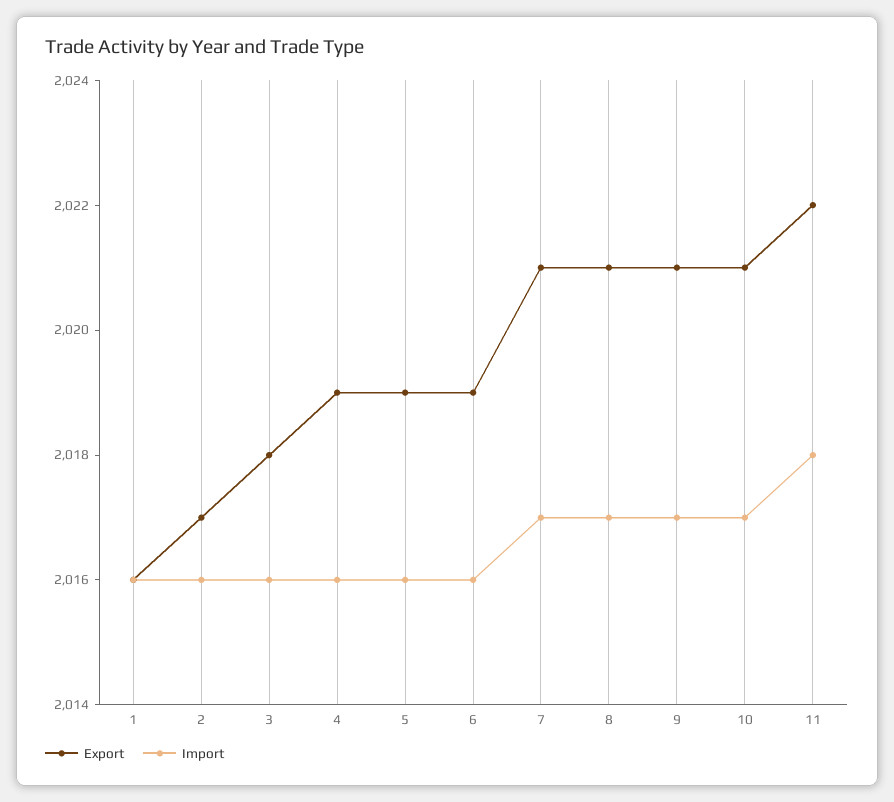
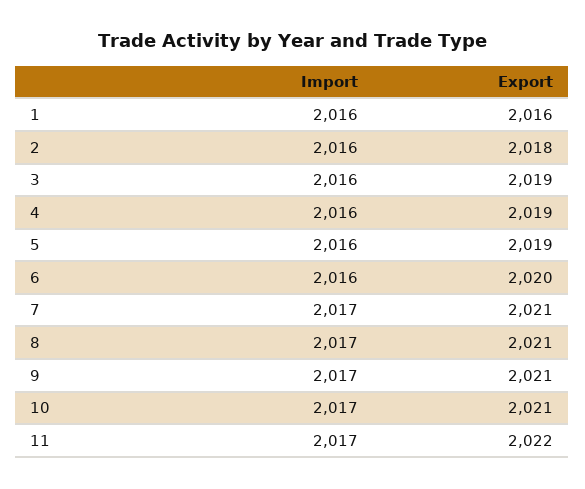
Export, 2: 2017 -> 2018
Export, 3: 2018 -> 2019
Export, 6: 2019 -> 2020
Import, 11: 2018 -> 2017

